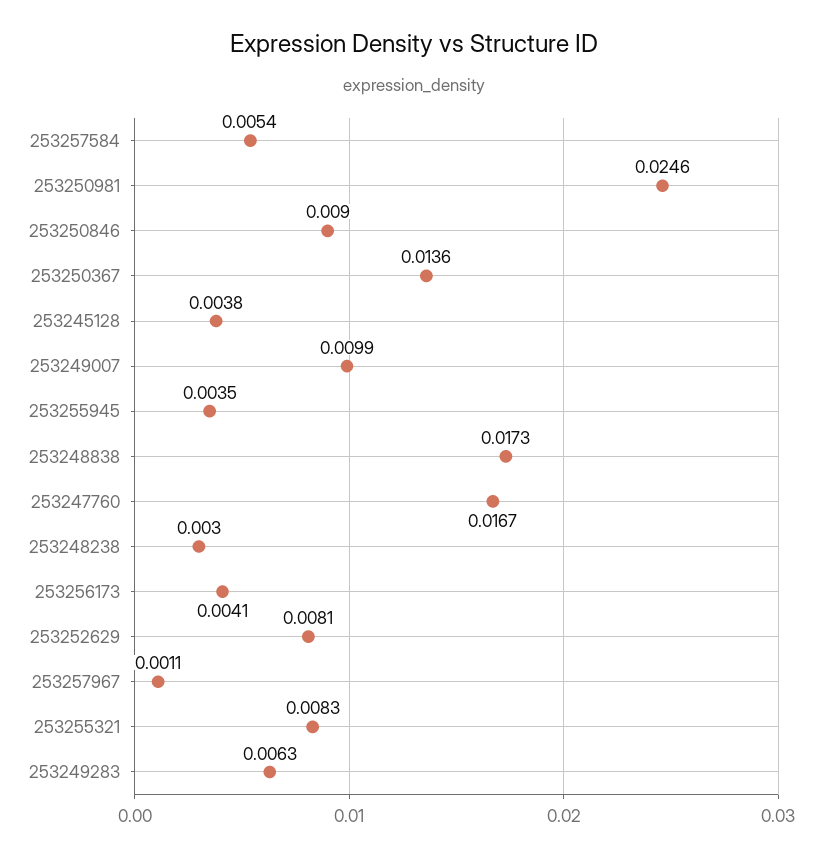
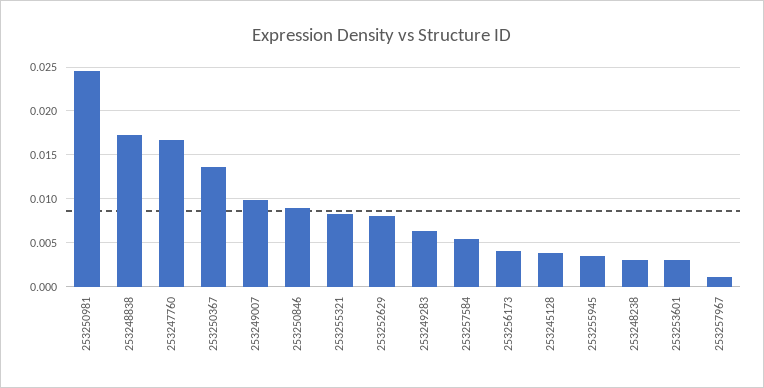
253253601: none -> 0.003

